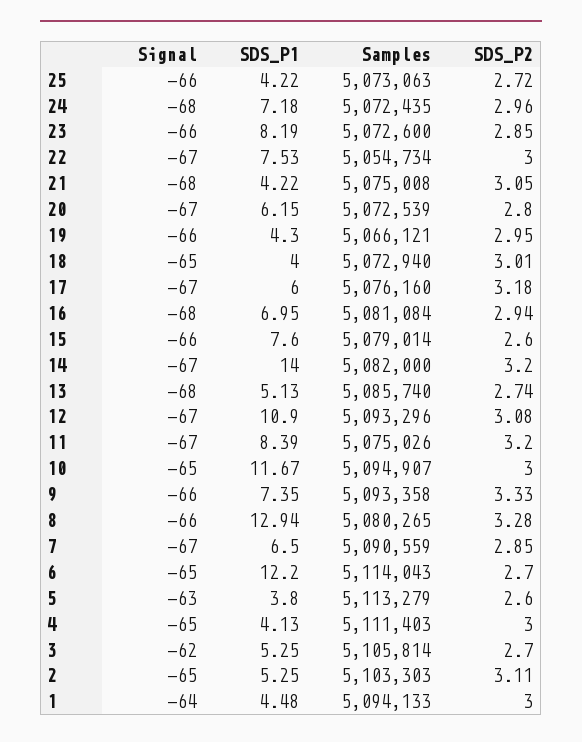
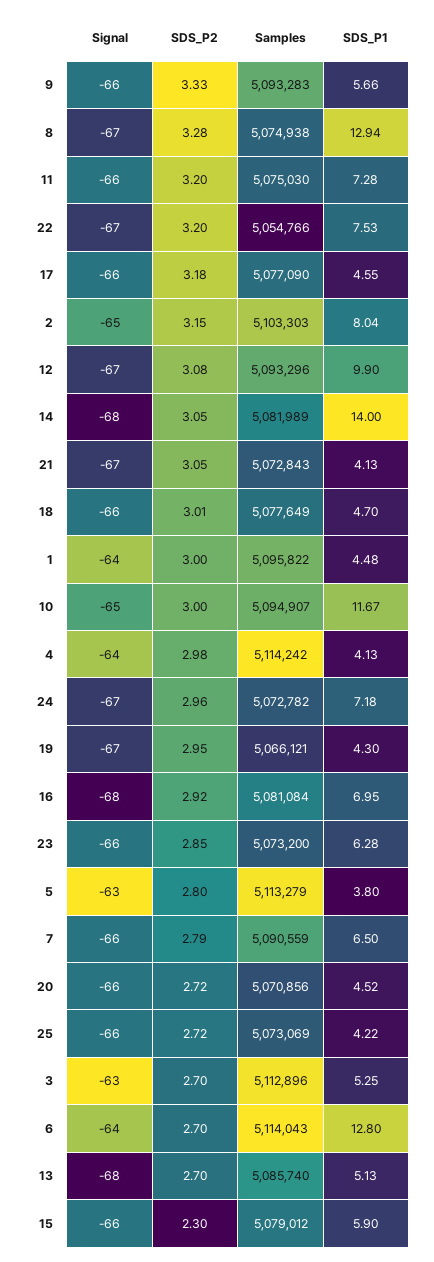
Samples, 25: 5073063 -> 5073069
Signal, 24: -68 -> -67
Samples, 24: 5072435 -> 5072782
SDS_P1, 23: 8.19 -> 6.28
Samples, 23: 5072600 -> 5073200
Samples, 22: 5054734 -> 5054766
SDS_P2, 22: 3 -> 3.2
Signal, 21: -68 -> -67
SDS_P1, 21: 4.22 -> 4.13
Samples, 21: 5075008 -> 5072843
Signal, 20: -67 -> -66
SDS_P1, 20: 6.15 -> 4.52
Samples, 20: 5072539 -> 5070856
SDS_P2, 20: 2.8 -> 2.72
Signal, 19: -66 -> -67
Signal, 18: -65 -> -66
SDS_P1, 18: 4 -> 4.7
Samples, 18: 5072940 -> 5077649
Signal, 17: -67 -> -66
SDS_P1, 17: 6 -> 4.55
Samples, 17: 5076160 -> 5077090
SDS_P2, 16: 2.94 -> 2.92
SDS_P1, 15: 7.6 -> 5.9
Samples, 15: 5079014 -> 5079012
SDS_P2, 15: 2.6 -> 2.3
Signal, 14: -67 -> -68
Samples, 14: 5082000 -> 5081989
SDS_P2, 14: 3.2 -> 3.05
SDS_P2, 13: 2.74 -> 2.7
SDS_P1, 12: 10.9 -> 9.9
Signal, 11: -67 -> -66
SDS_P1, 11: 8.39 -> 7.28
Samples, 11: 5075026 -> 5075030
SDS_P1, 9: 7.35 -> 5.66
Samples, 9: 5093358 -> 5093283
Signal, 8: -66 -> -67
Samples, 8: 5080265 -> 5074938
Signal, 7: -67 -> -66
SDS_P2, 7: 2.85 -> 2.79
Signal, 6: -65 -> -64
SDS_P1, 6: 12.2 -> 12.8
SDS_P2, 5: 2.6 -> 2.8
Signal, 4: -65 -> -64
Samples, 4: 5111403 -> 5114242
SDS_P2, 4: 3 -> 2.98
Signal, 3: -62 -> -63
Samples, 3: 5105814 -> 5112896
SDS_P1, 2: 5.25 -> 8.04
SDS_P2, 2: 3.11 -> 3.15
Samples, 1: 5094133 -> 5095822

